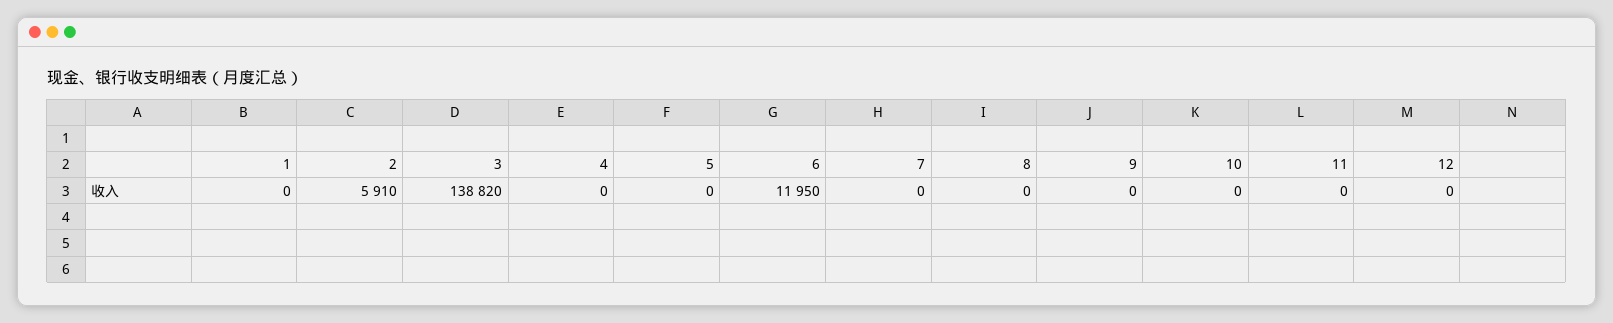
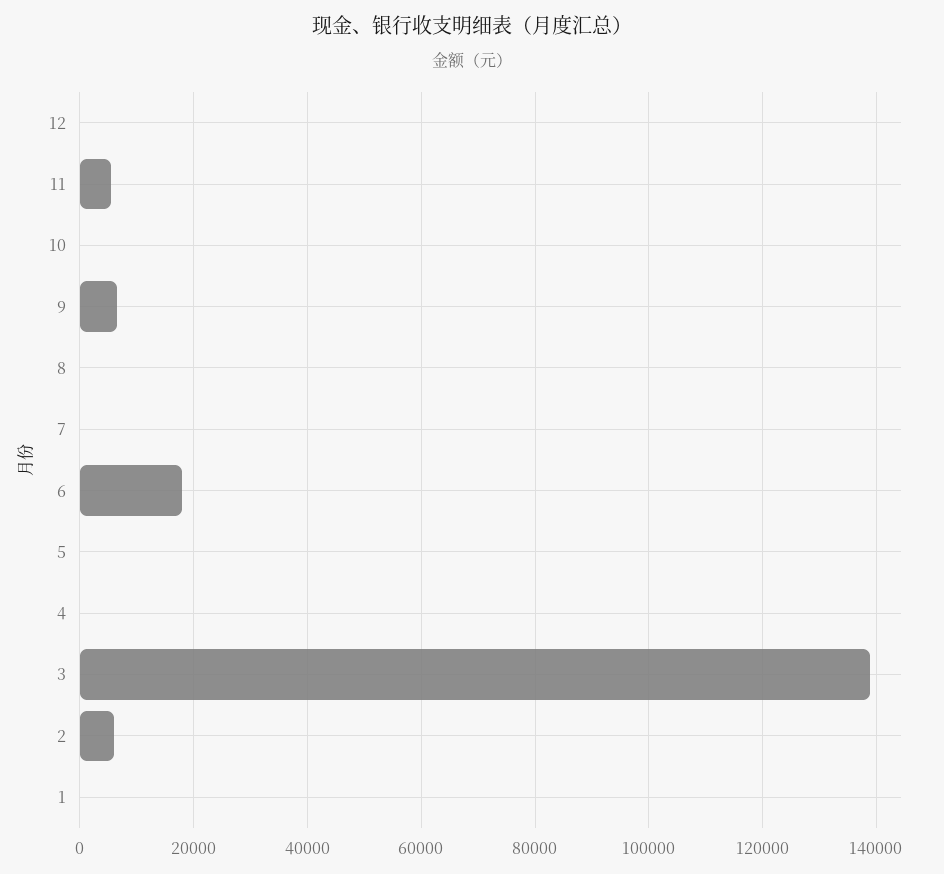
6: 11950 -> 18000
9: 0 -> 6000
11: 0 -> 6000

